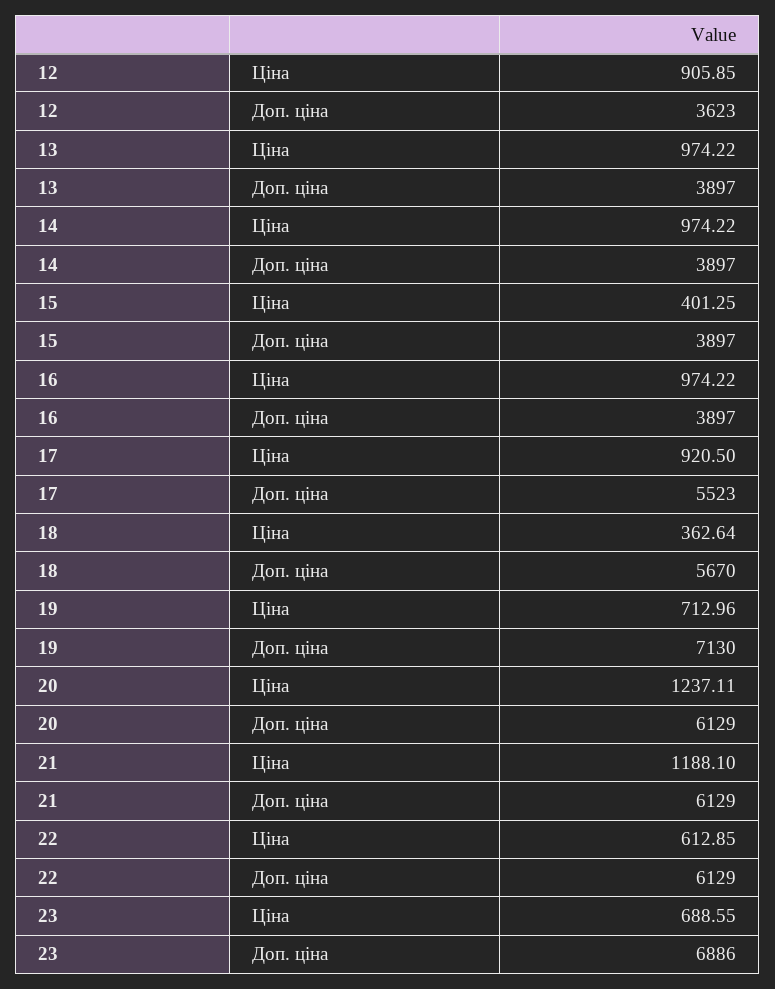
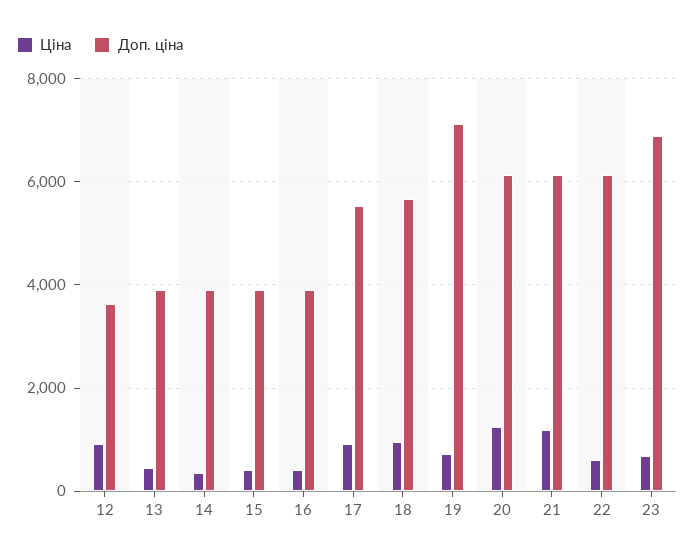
Ціна, 13: 974.22 -> 400
Ціна, 14: 974.22 -> 400
Ціна, 16: 974.22 -> 400
Ціна, 18: 362.64 -> 1000

